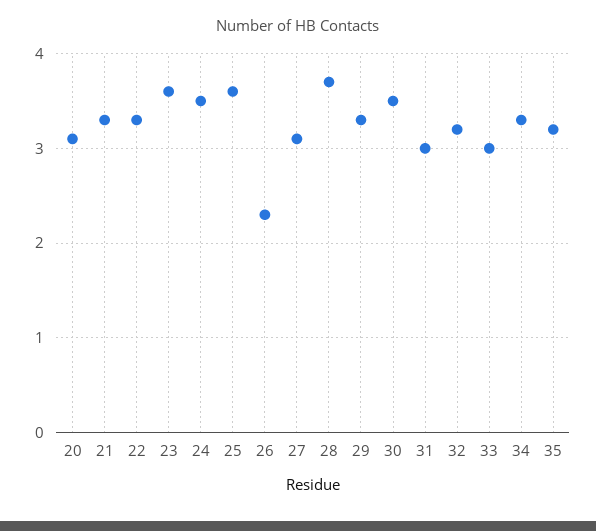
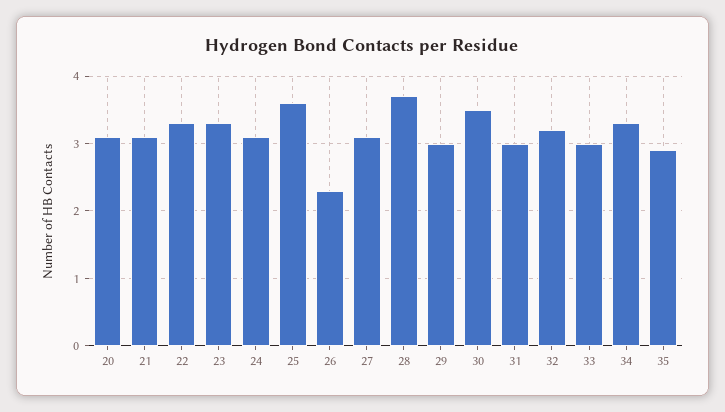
21: 3.3 -> 3.1
23: 3.6 -> 3.3
24: 3.5 -> 3.1
29: 3.3 -> 3
35: 3.2 -> 2.9

